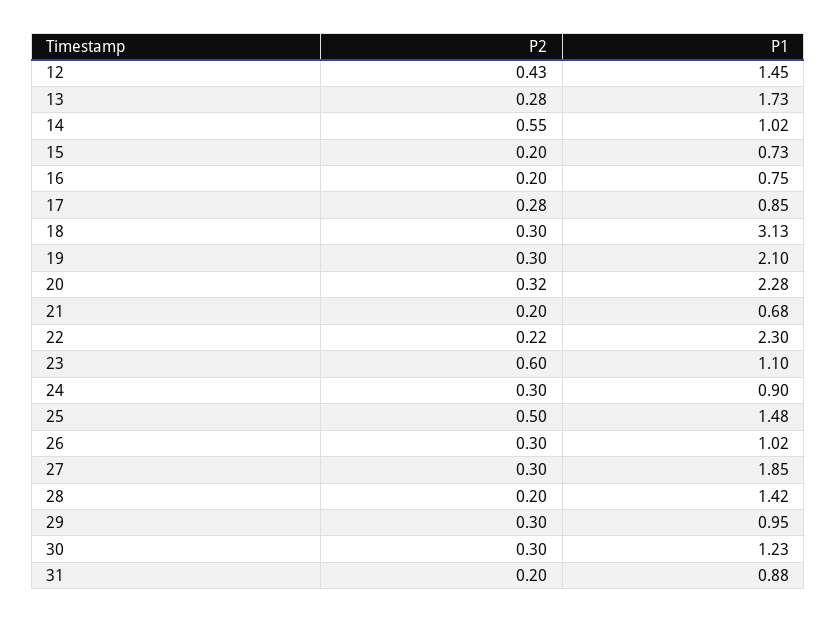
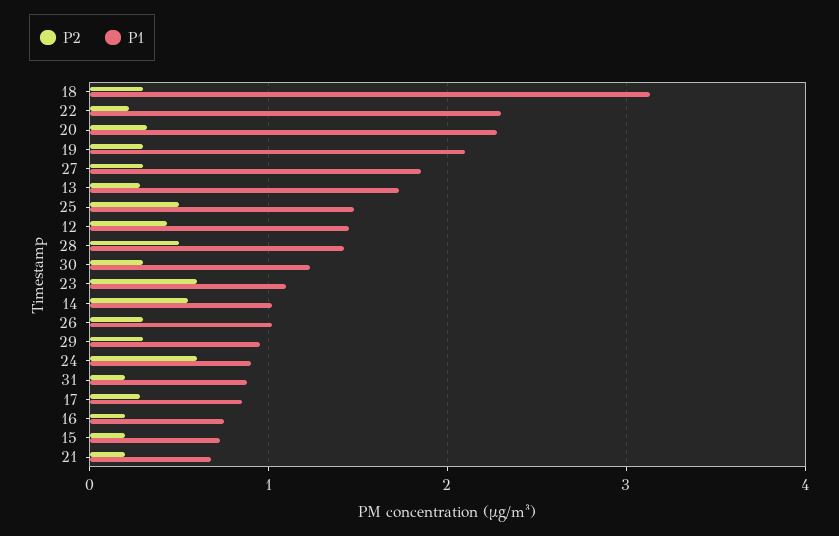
P2, 24: 0.3 -> 0.6
P2, 28: 0.2 -> 0.5

